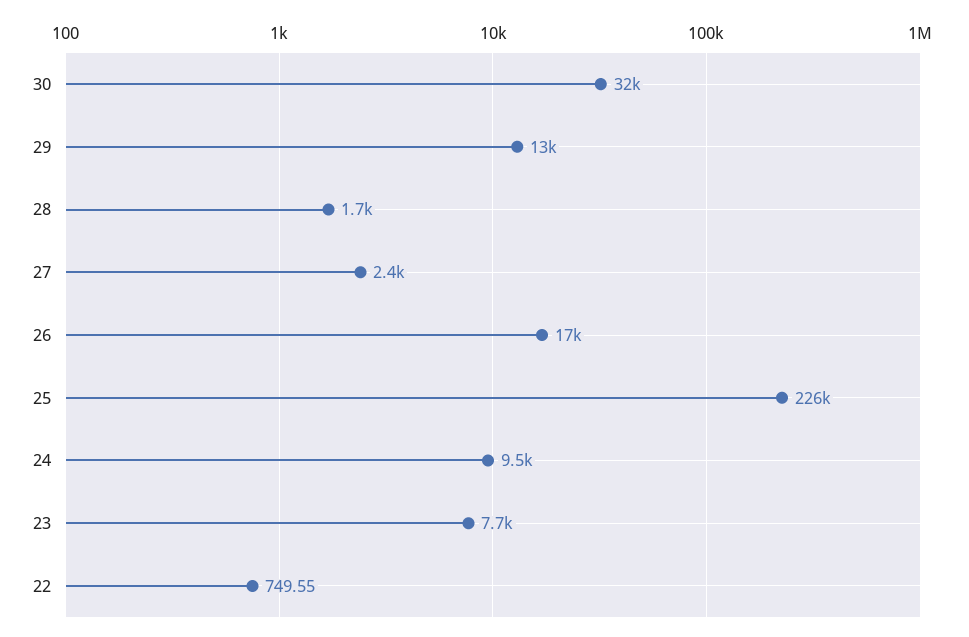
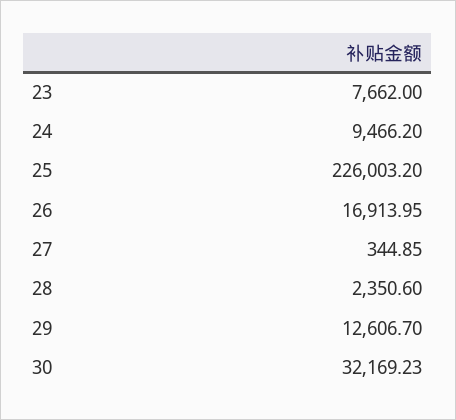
28: 1700 -> 2350.6
27: 2400 -> 344.85
22: 749.55 -> none

